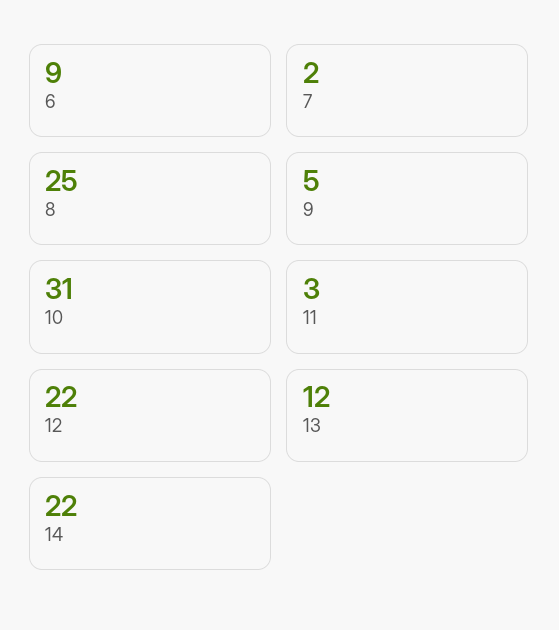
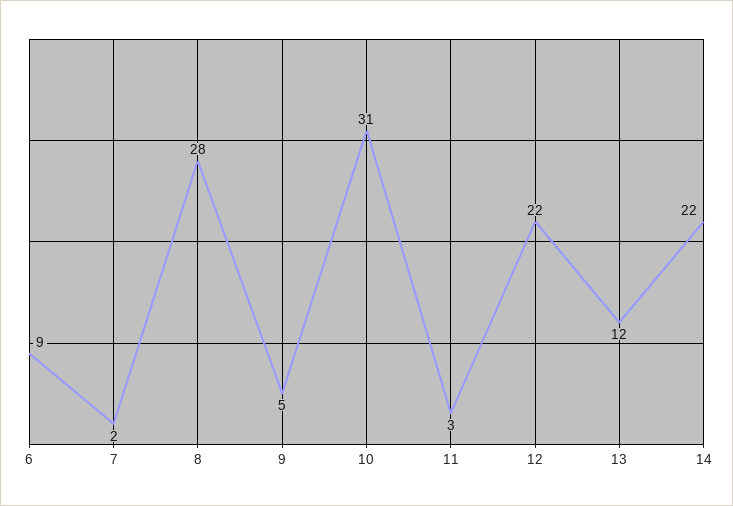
8: 25 -> 28

